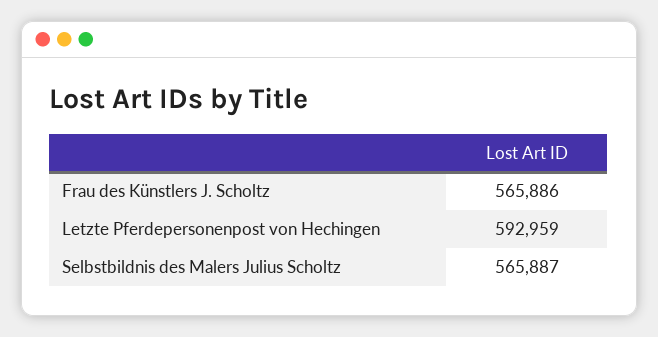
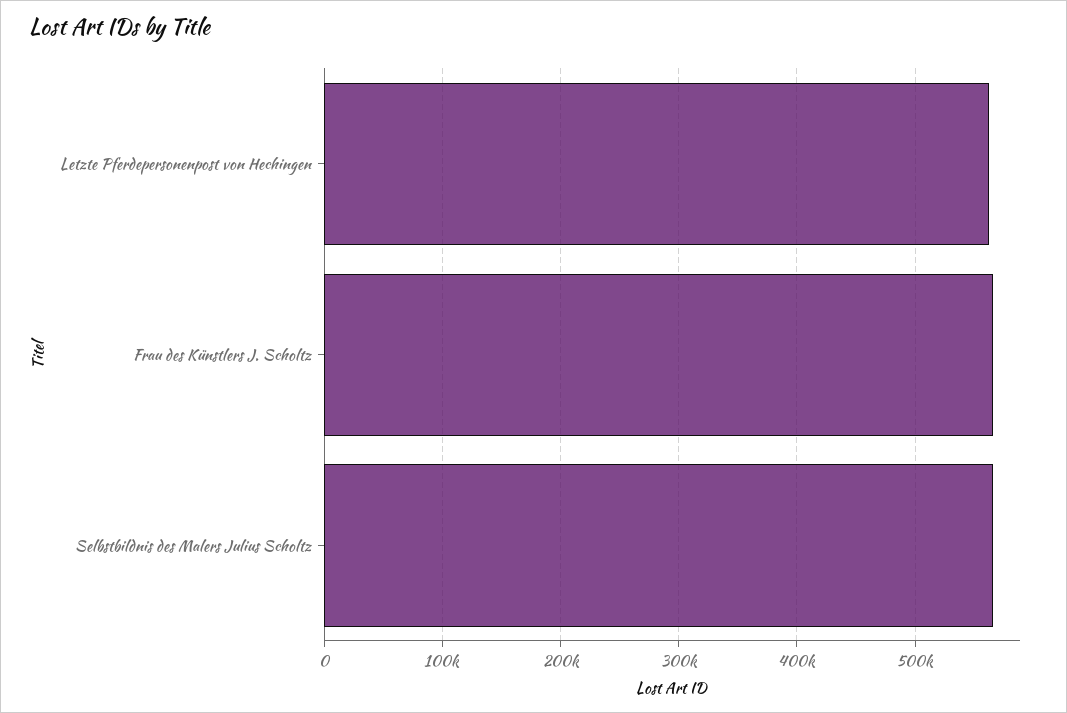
Letzte Pferdepersonenpost von Hechingen: 592959 -> 560000

